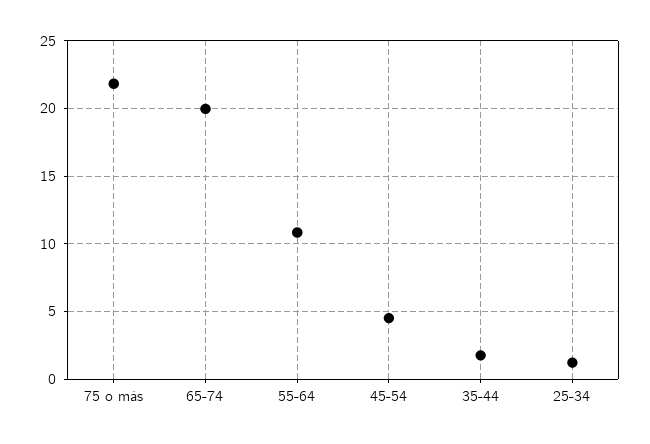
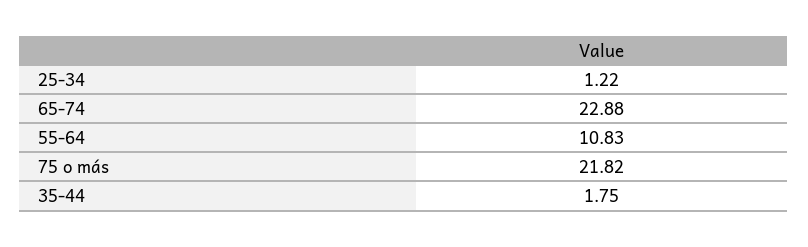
65-74: 20 -> 22.88
45-54: 4.5 -> none

